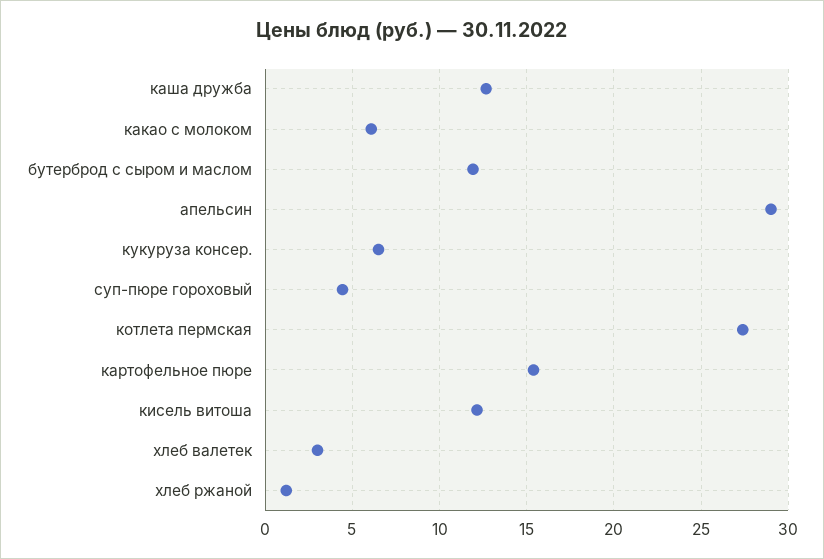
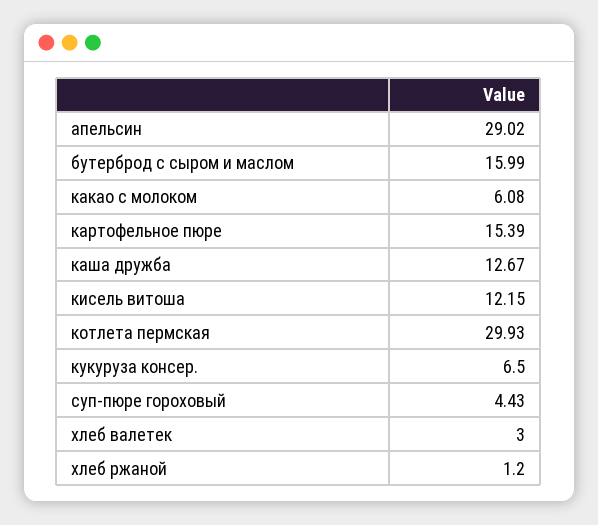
бутерброд с сыром и маслом: 12 -> 15.99
котлета пермская: 27.5 -> 29.93

